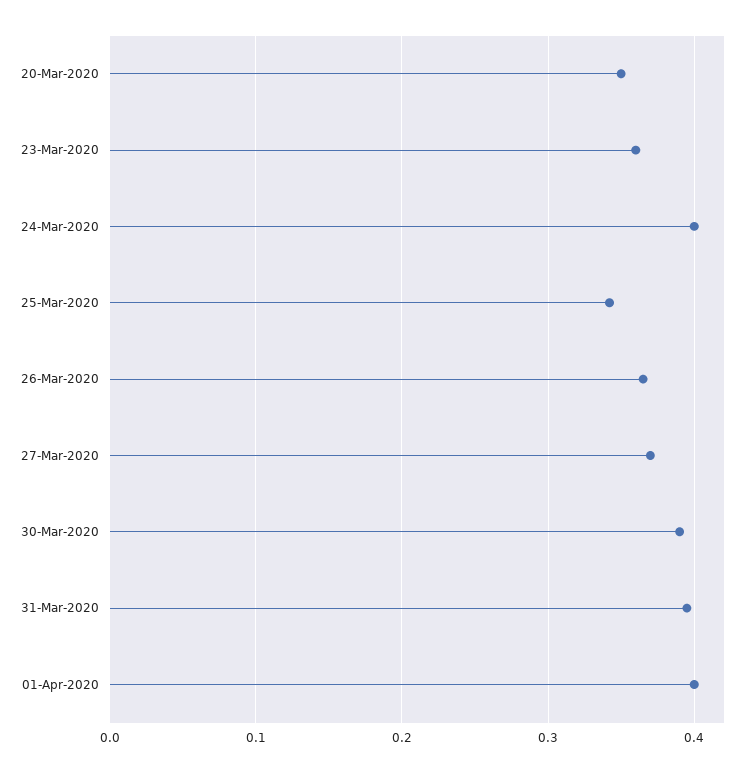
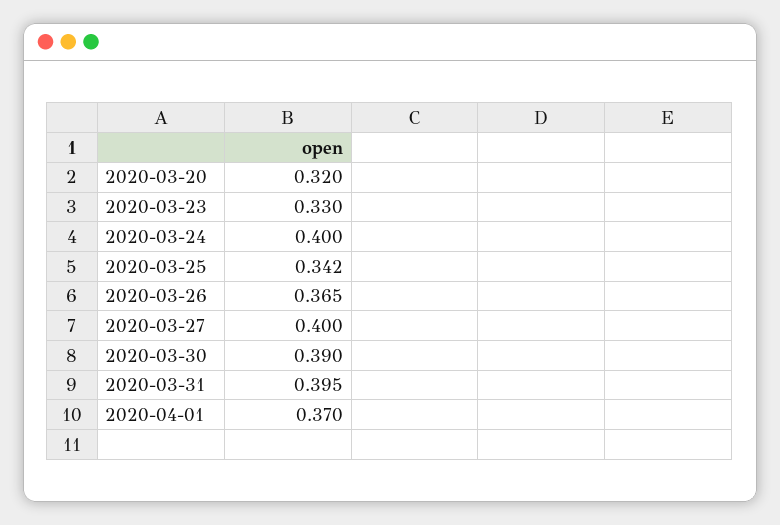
20-Mar-2020: 0.35 -> 0.32
23-Mar-2020: 0.36 -> 0.33
27-Mar-2020: 0.37 -> 0.4
01-Apr-2020: 0.4 -> 0.37

